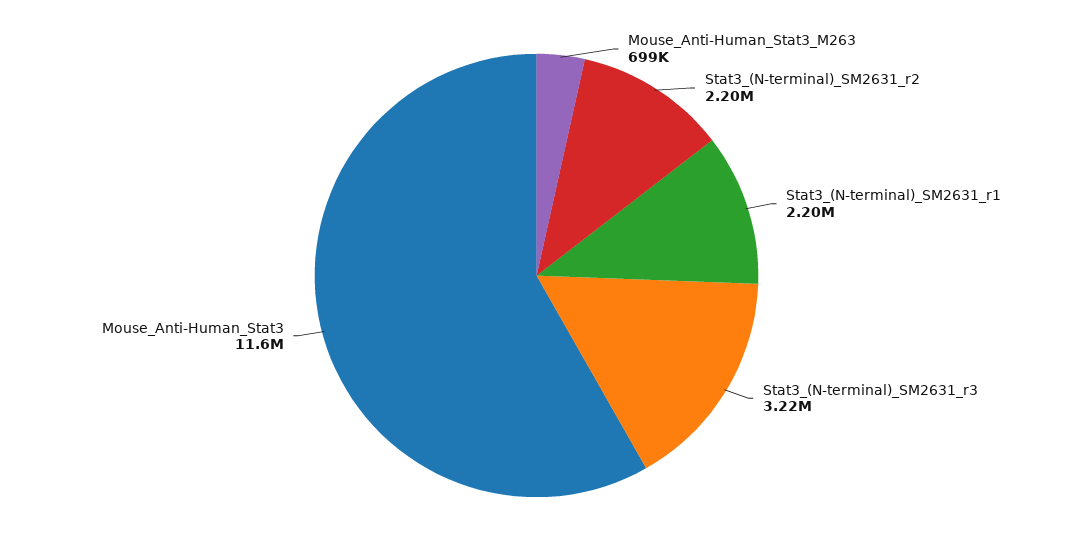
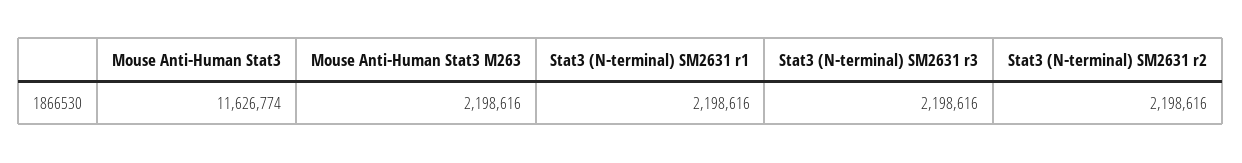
Mouse_Anti-Human_Stat3_M263: 699000 -> 2198616
Stat3_(N-terminal)_SM2631_r3: 3220000 -> 2198616

